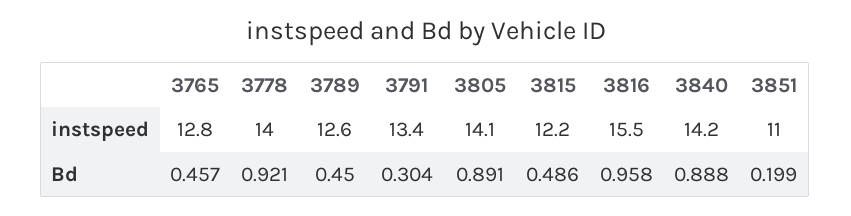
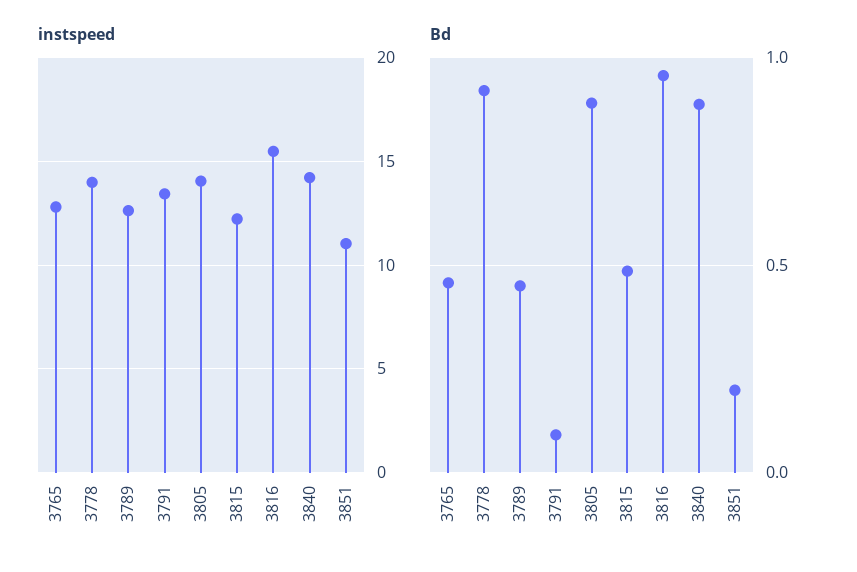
Bd, 3791: 0.304 -> 0.1

